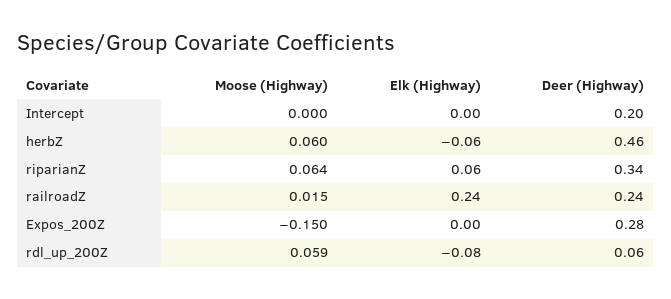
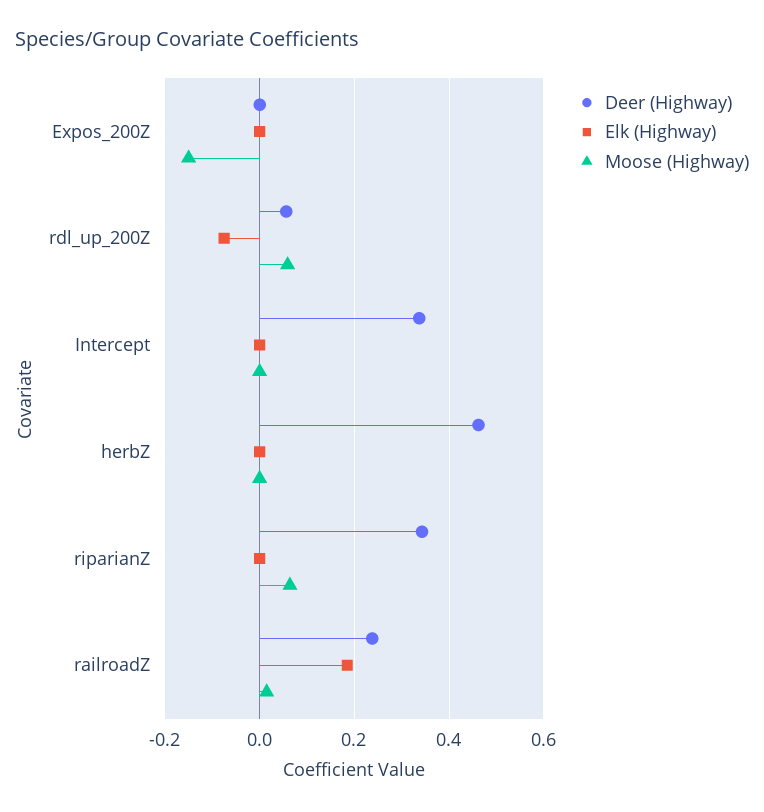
Deer (Highway), Intercept: 0.2 -> 0.34
Moose (Highway), herbZ: 0.06 -> 0
Elk (Highway), herbZ: -0.06 -> 0
Elk (Highway), riparianZ: 0.06 -> 0
Elk (Highway), railroadZ: 0.24 -> 0.18
Deer (Highway), Expos_200Z: 0.28 -> 0

